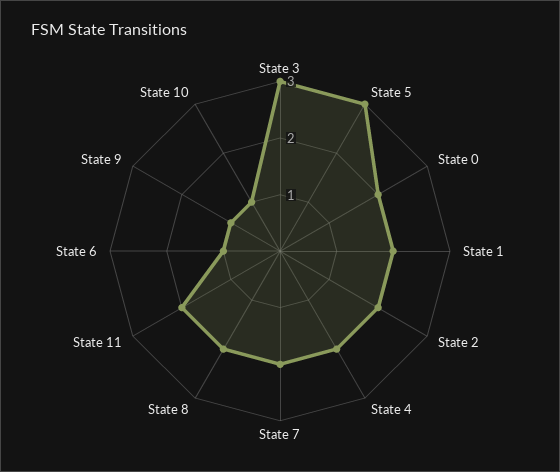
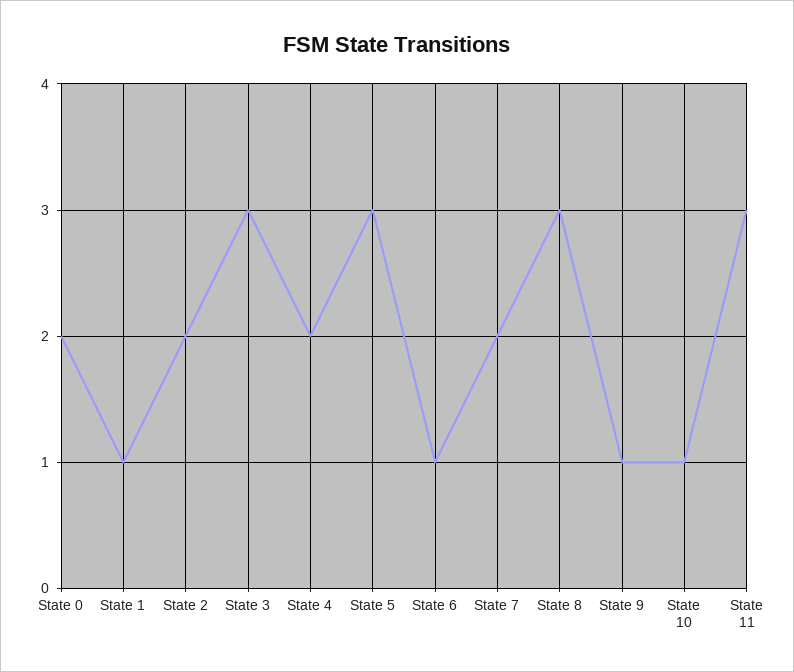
State 1: 2 -> 1
State 8: 2 -> 3
State 11: 2 -> 3

